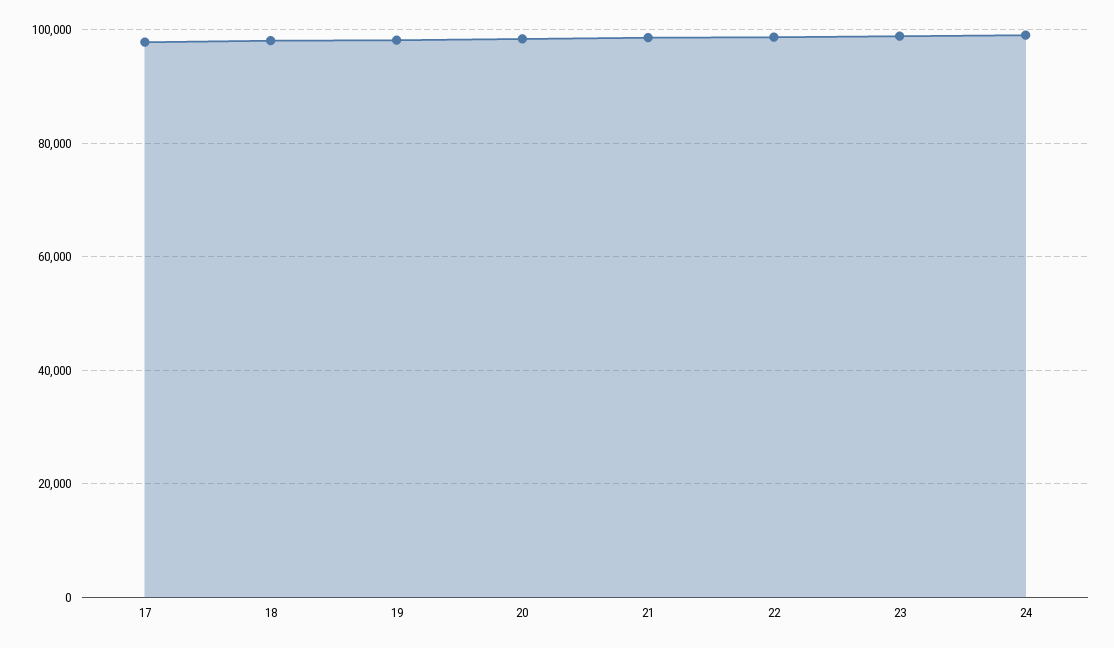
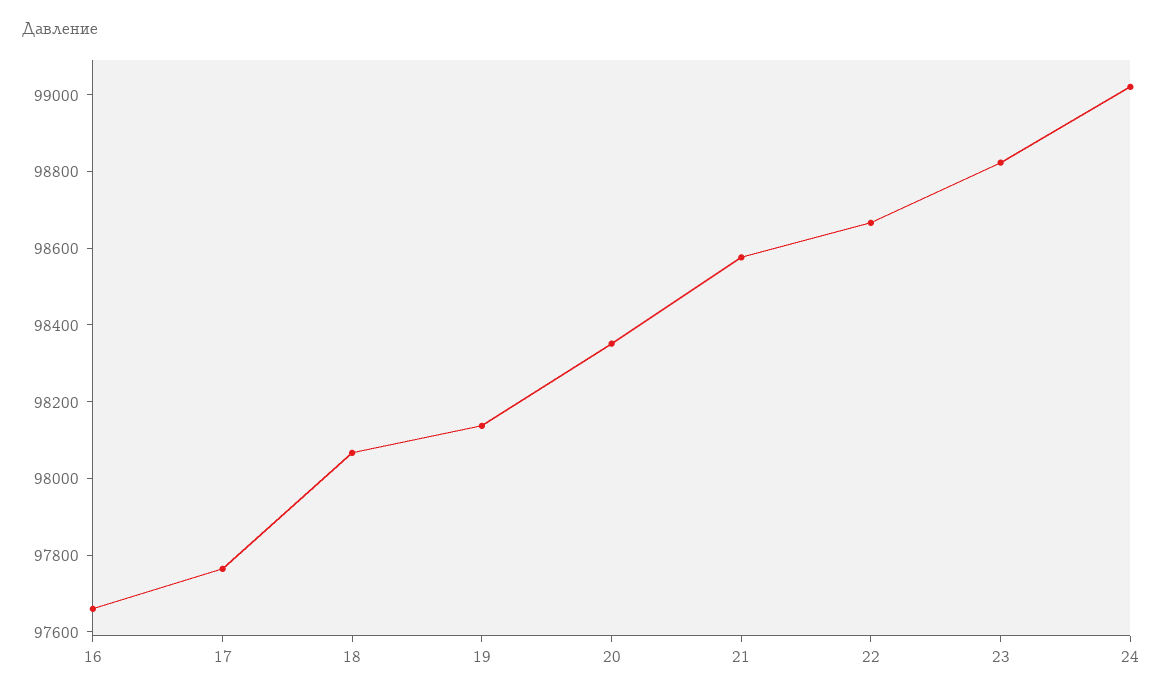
16: none -> 97650

